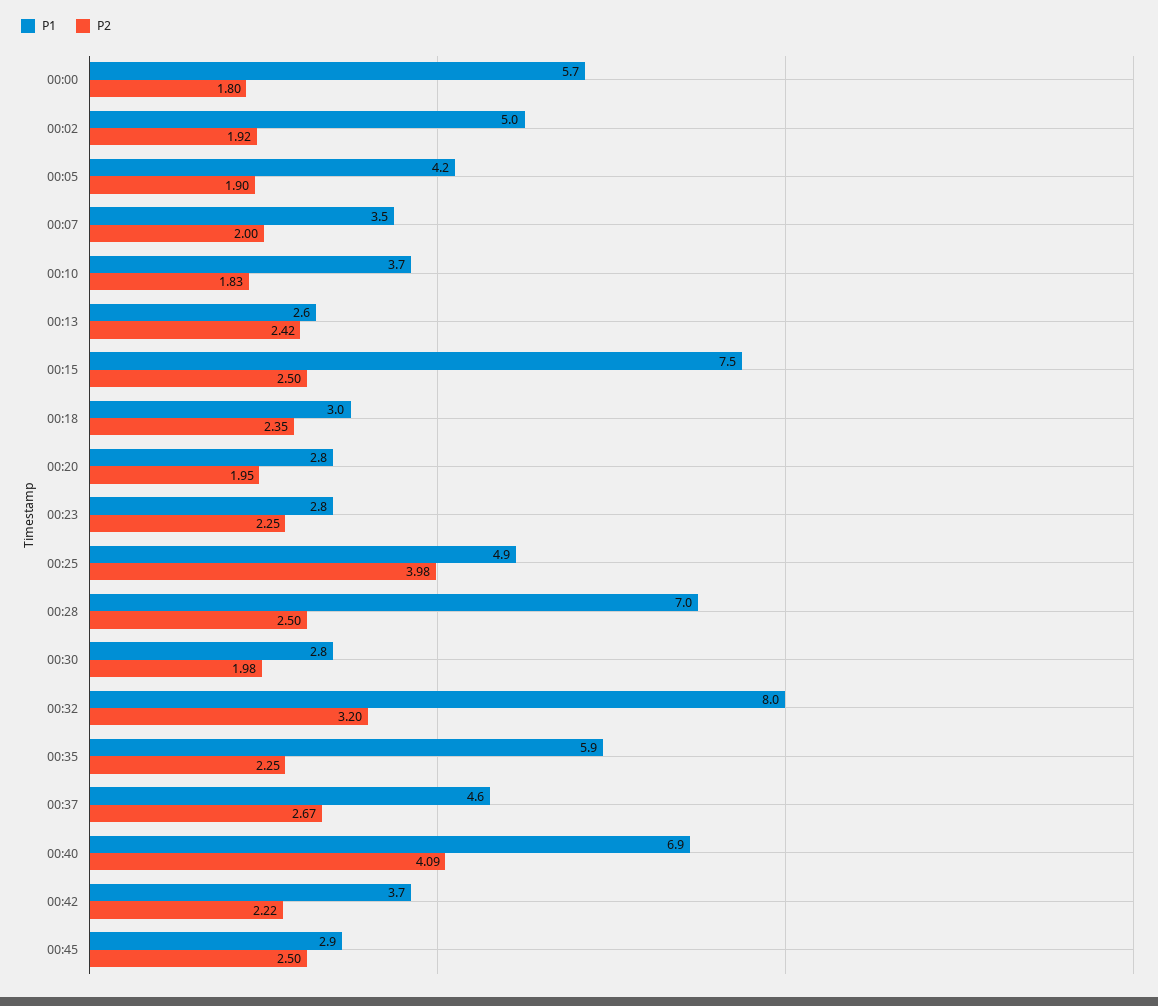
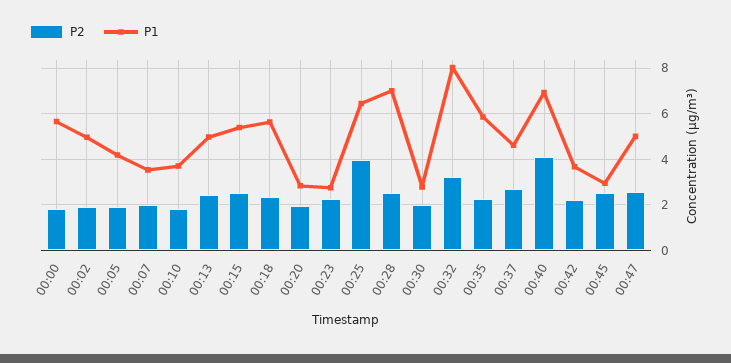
P1, 00:13: 2.6 -> 5
P1, 00:15: 7.5 -> 5.5
P1, 00:18: 3 -> 5.5
P1, 00:25: 4.9 -> 6.5
P2, 00:47: none -> 2.5
P1, 00:47: none -> 5

